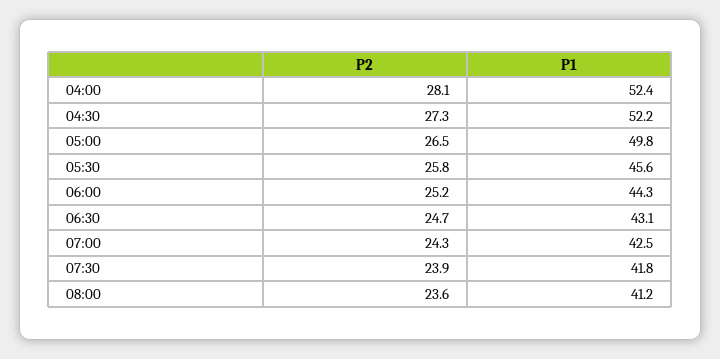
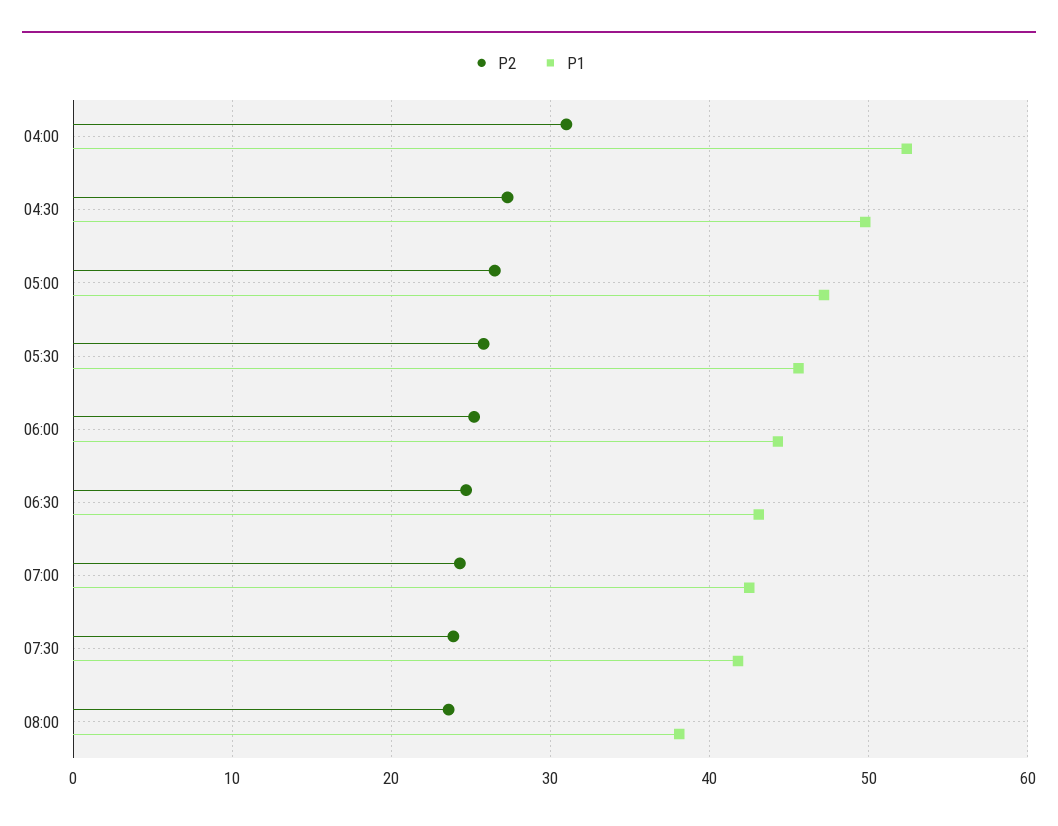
P2, 04:00: 28.1 -> 31
P1, 04:30: 52.2 -> 50
P1, 05:00: 49.8 -> 47
P1, 08:00: 41.2 -> 38

